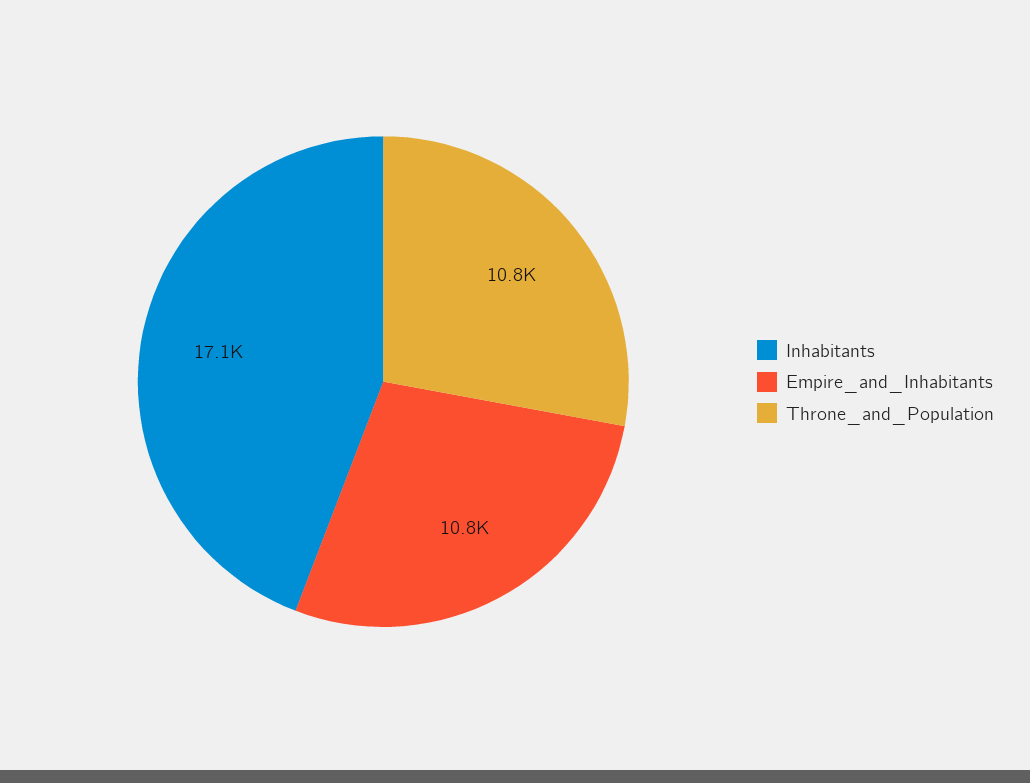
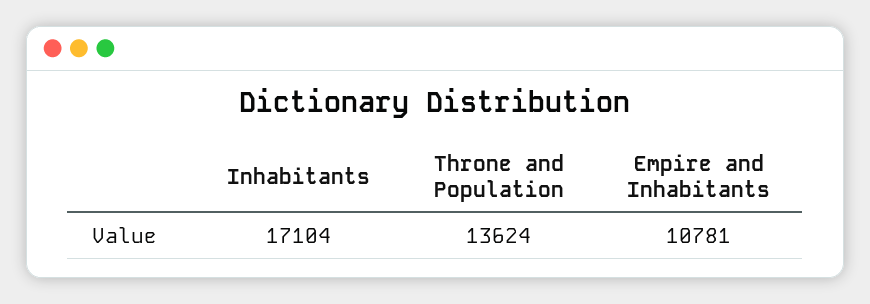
Throne_and_Population: 10800 -> 13624

